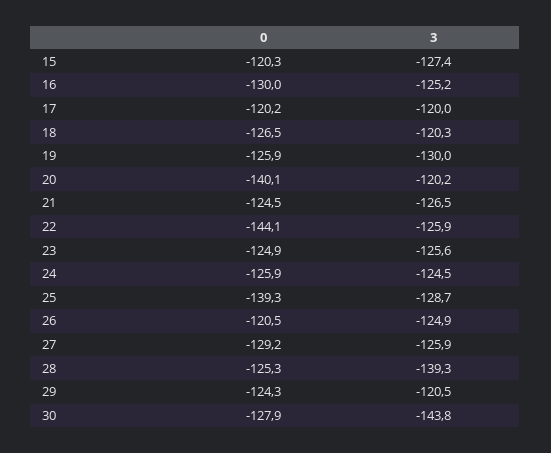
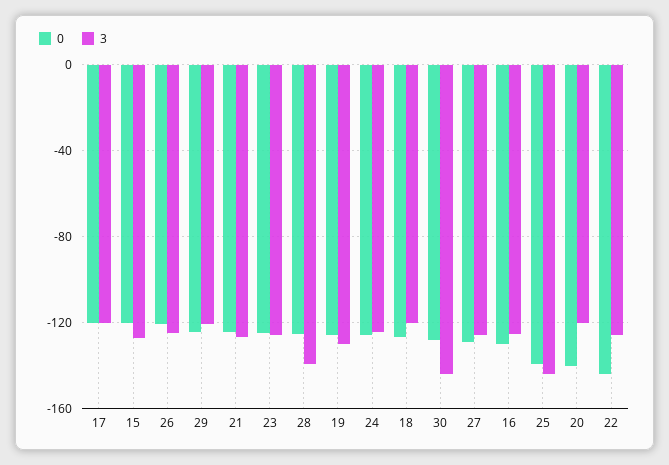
3, 25: -128.7 -> -145

